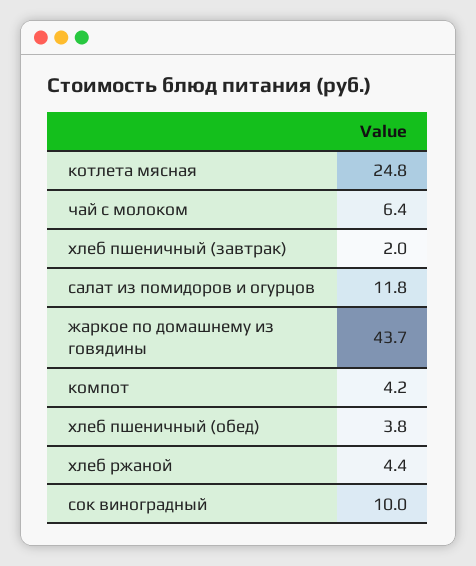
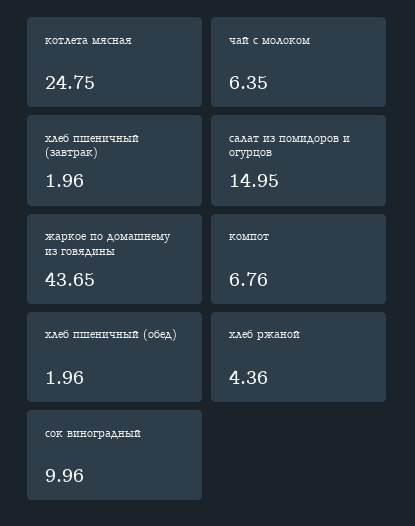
салат из помидоров и огурцов: 11.8 -> 14.95
компот: 4.2 -> 6.76
хлеб пшеничный (обед): 3.8 -> 1.96

